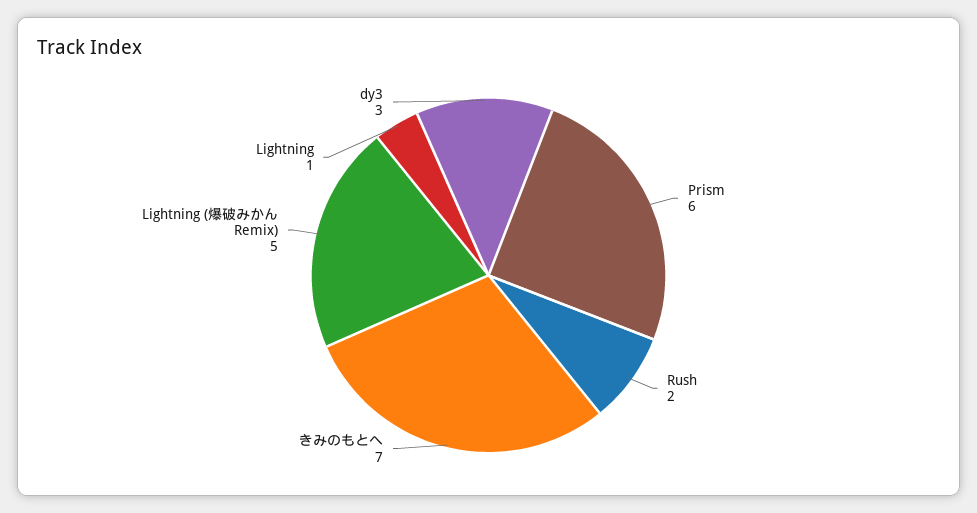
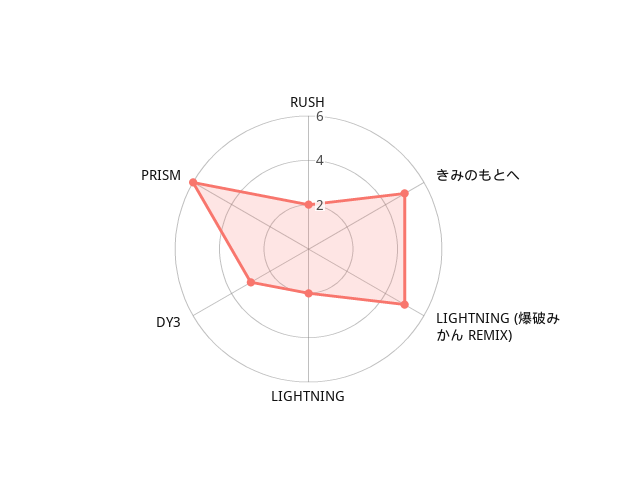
きみのもとへ: 7 -> 5
Lightning: 1 -> 2

